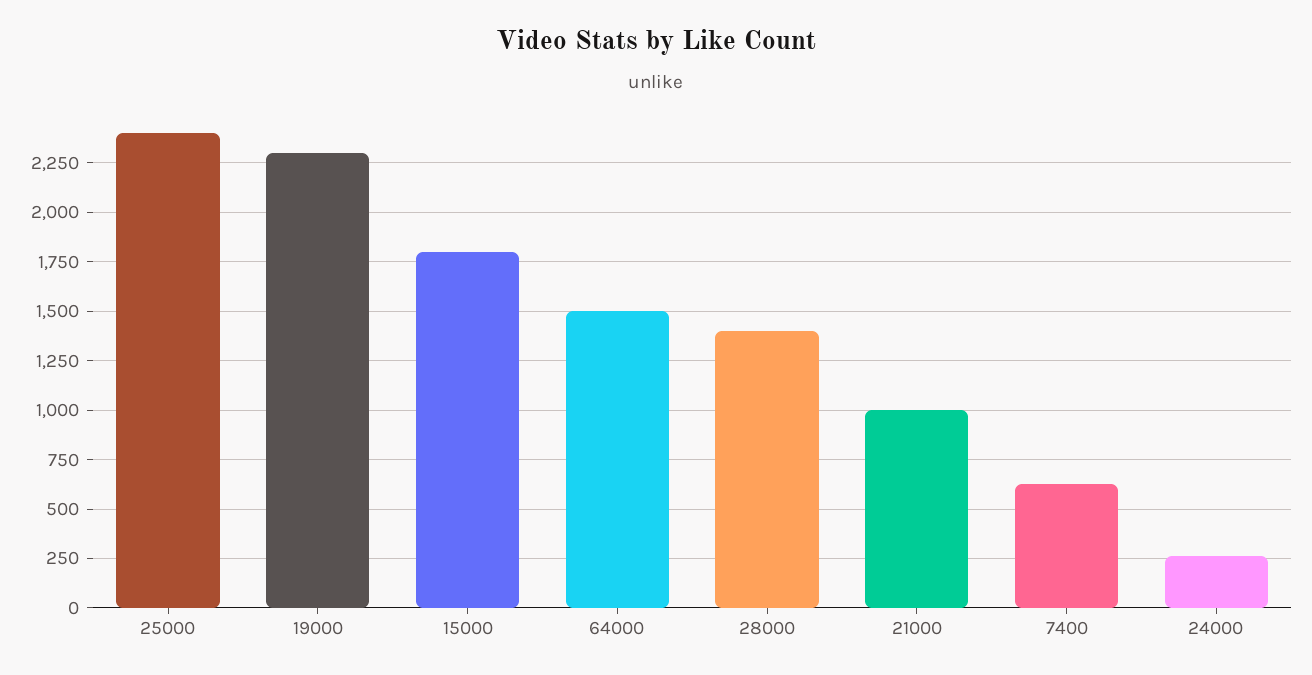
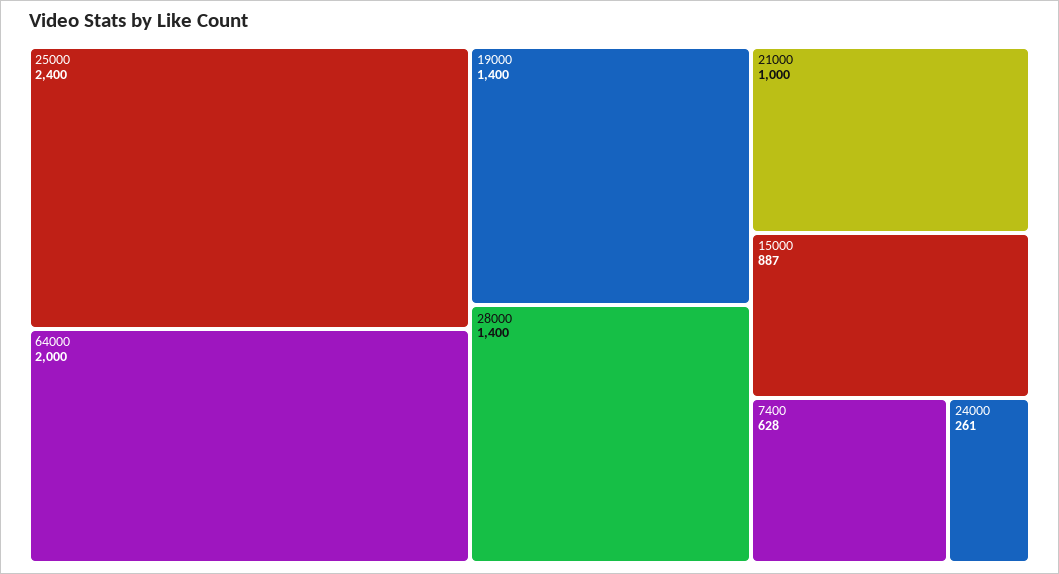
19000: 2300 -> 1400
15000: 1800 -> 887
64000: 1500 -> 2000

